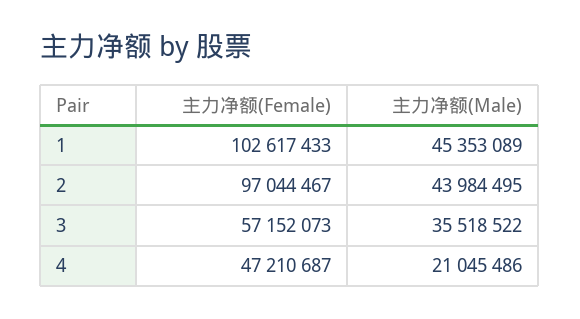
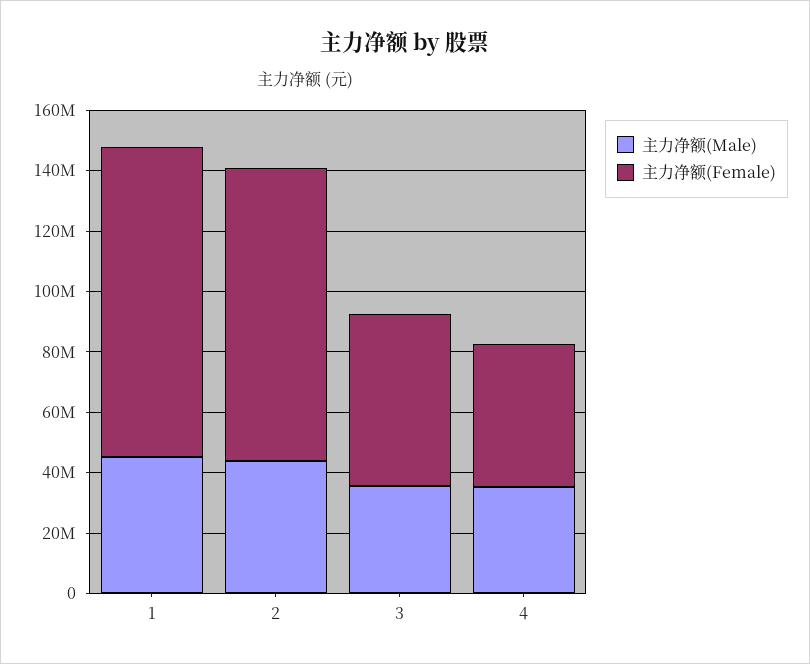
主力净额(Male), 4: 21045486 -> 35000000

